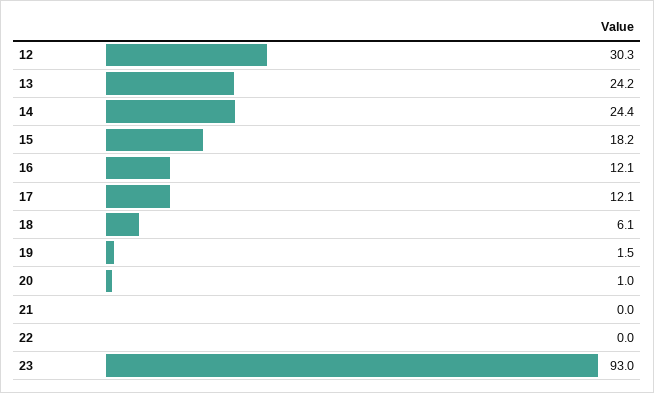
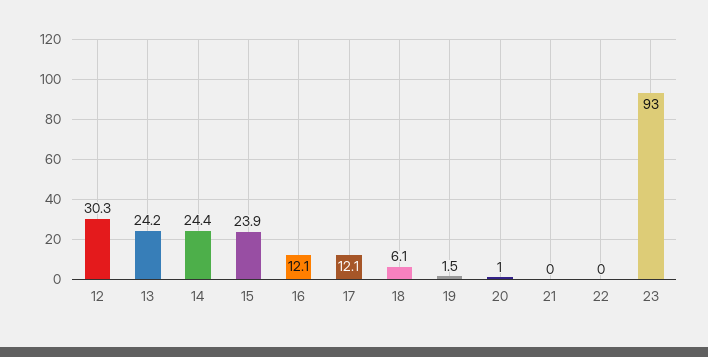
15: 18.2 -> 23.9

